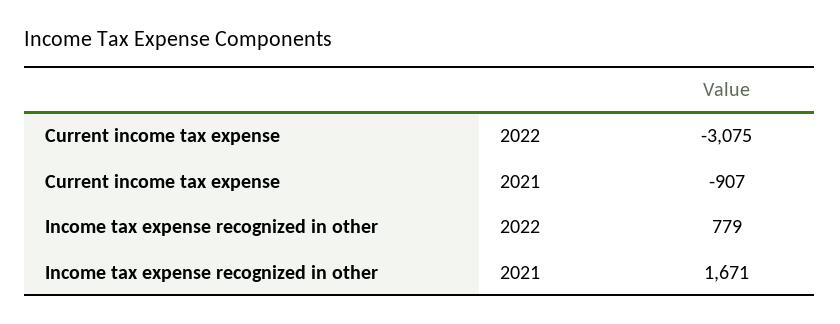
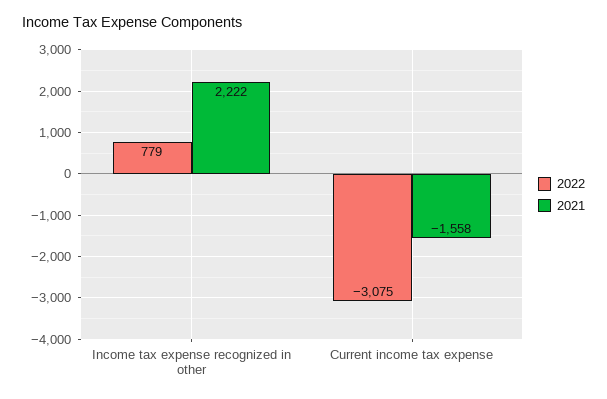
2021, Current income tax expense: -907 -> -1558
2021, Income tax expense recognized in other: 1671 -> 2222

